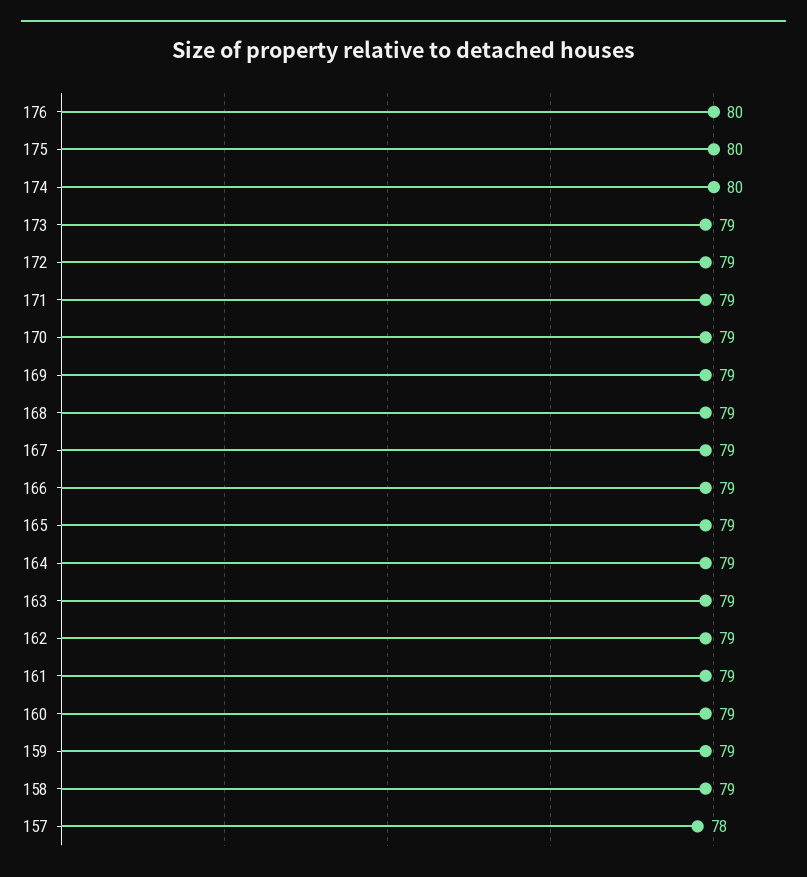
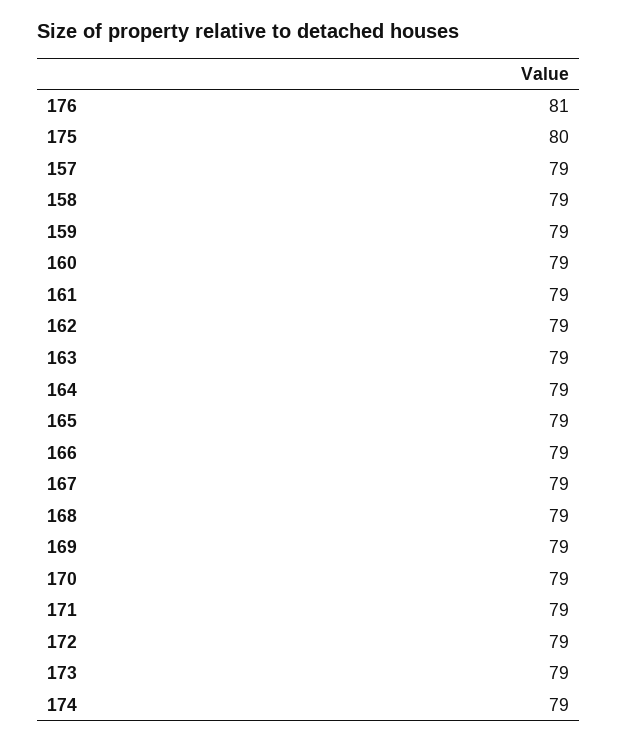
176: 80 -> 81
174: 80 -> 79
157: 78 -> 79

